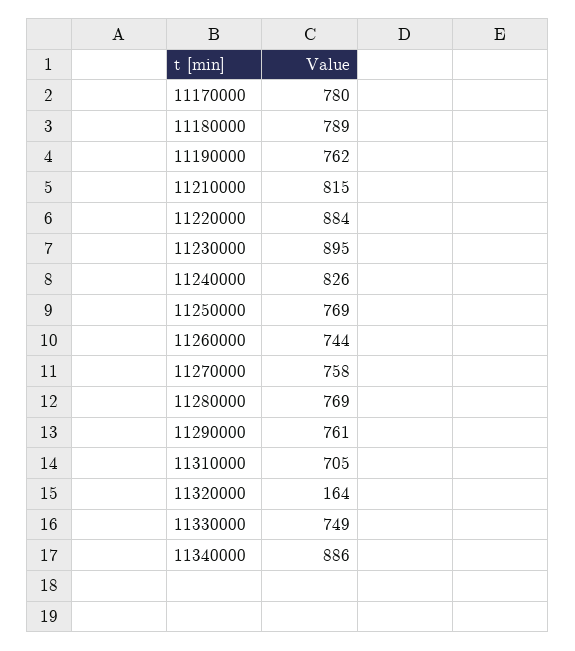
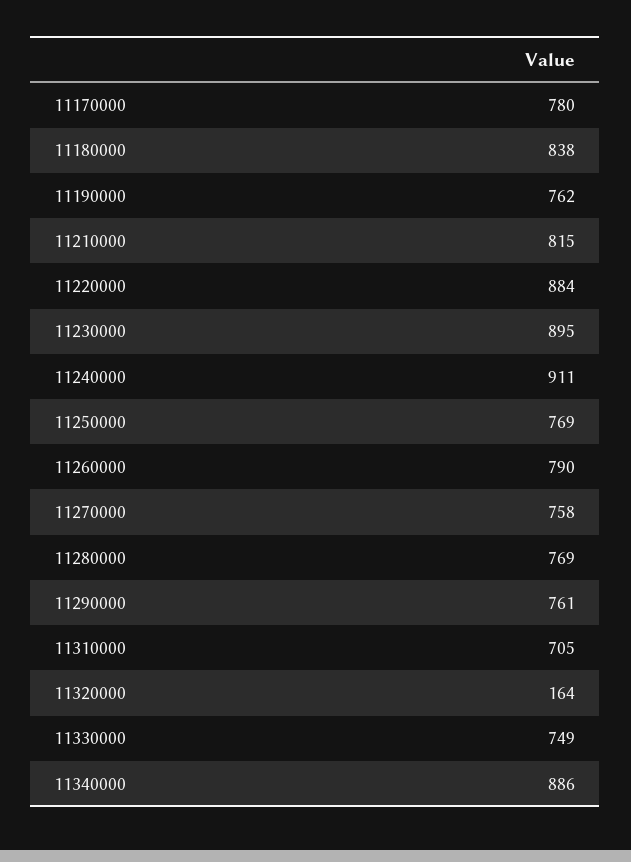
11180000: 789 -> 838
11240000: 826 -> 911
11260000: 744 -> 790

